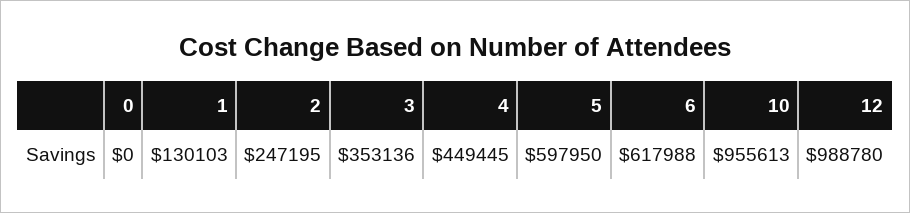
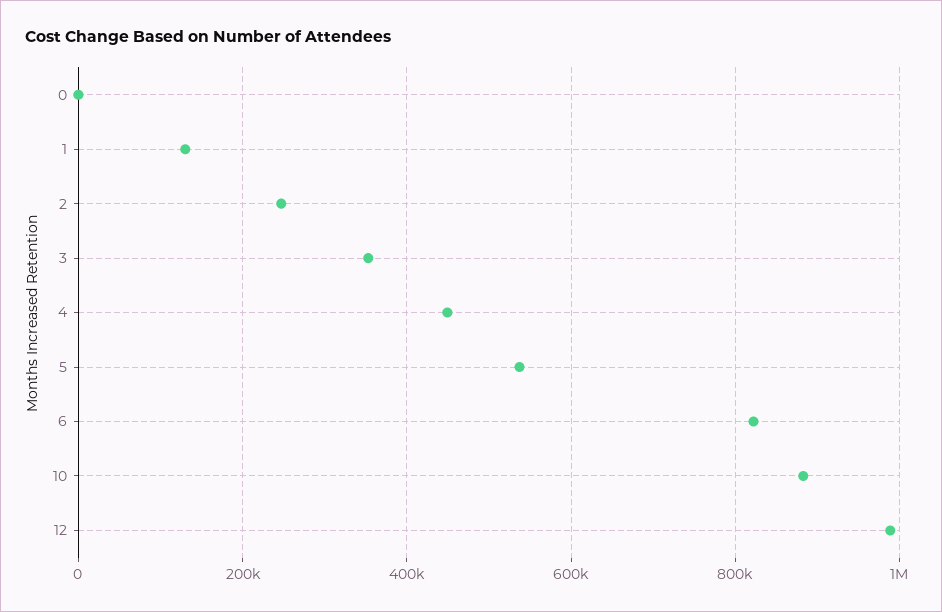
5: 597950 -> 540000
6: 617988 -> 820000
10: 955613 -> 880000

